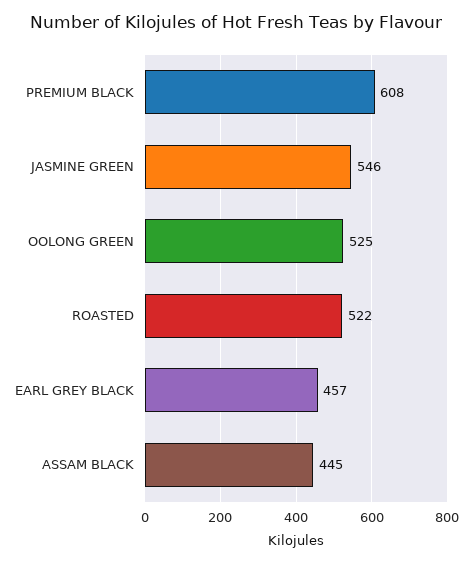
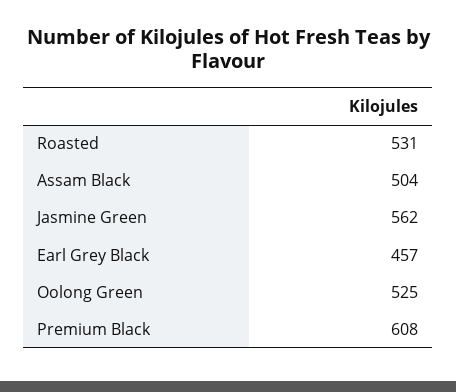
JASMINE GREEN: 546 -> 562
ROASTED: 522 -> 531
ASSAM BLACK: 445 -> 504

